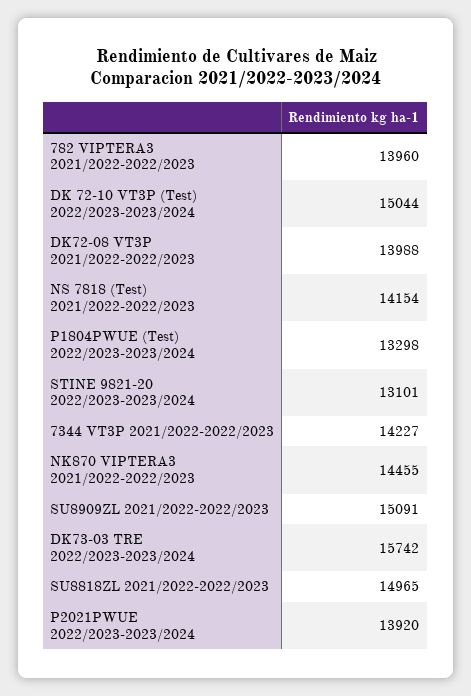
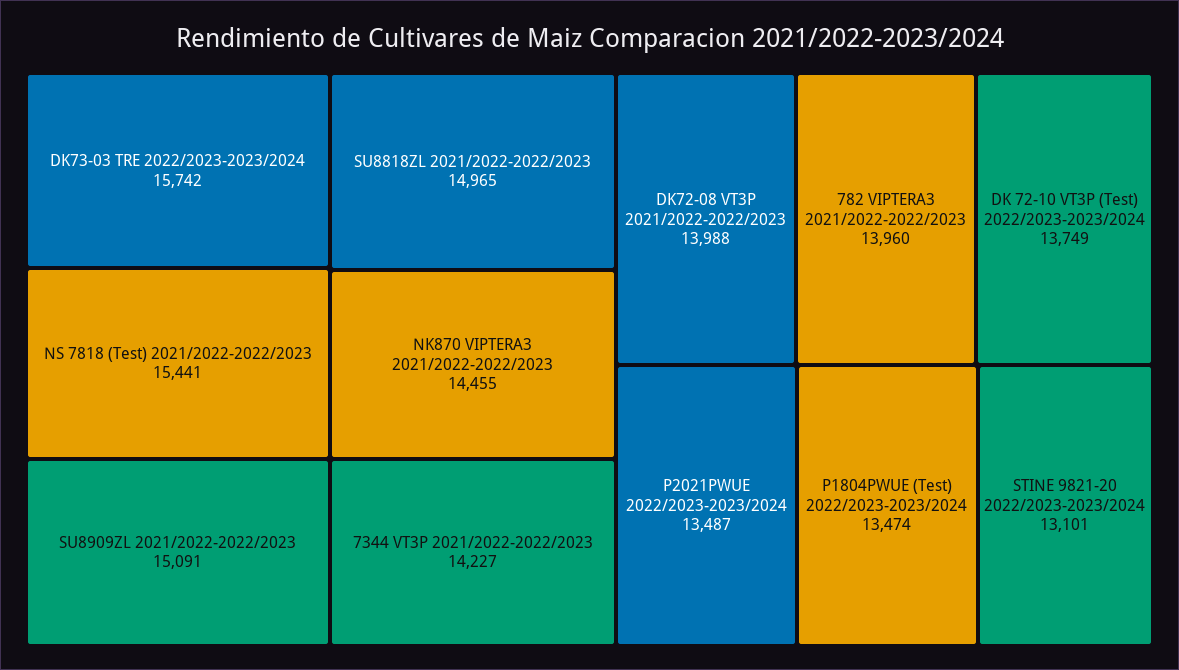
DK 72-10 VT3P (Test) 2022/2023-2023/2024: 15044 -> 13749
NS 7818 (Test) 2021/2022-2022/2023: 14154 -> 15441
P1804PWUE (Test) 2022/2023-2023/2024: 13298 -> 13474
P2021PWUE 2022/2023-2023/2024: 13920 -> 13487

